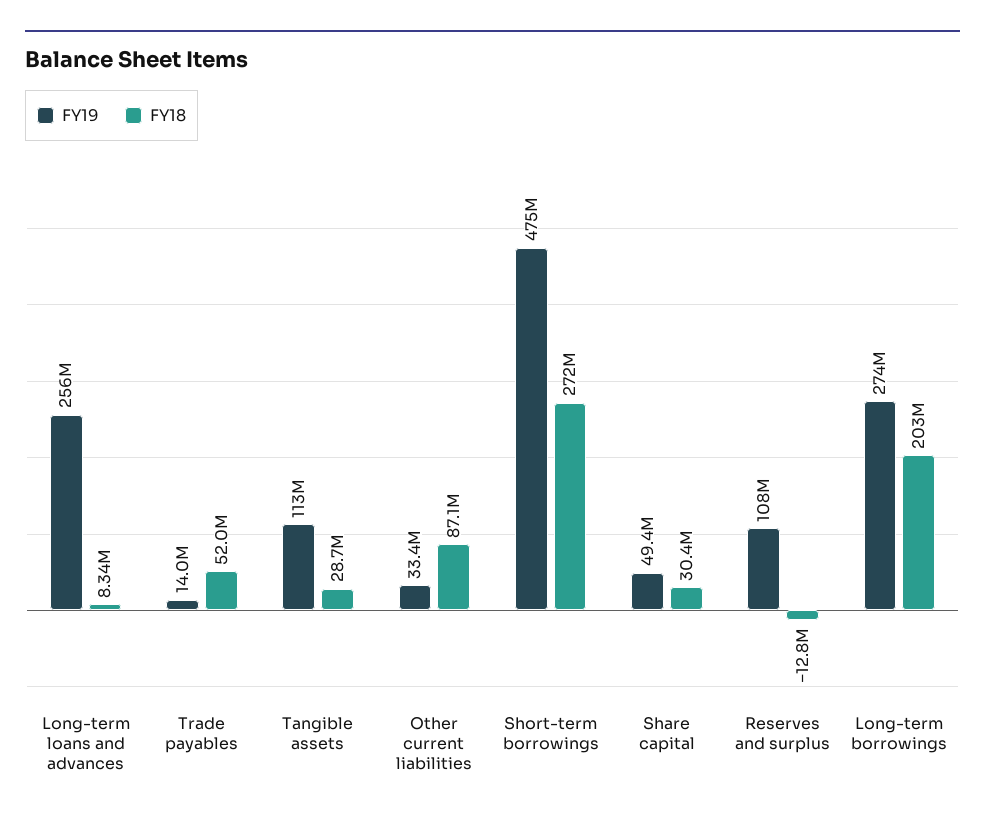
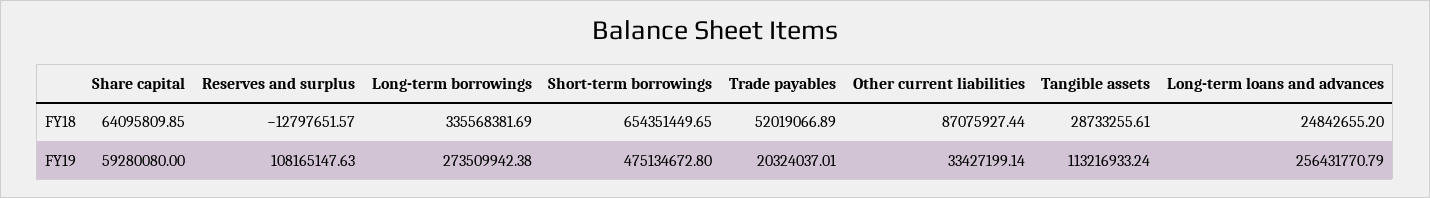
FY18, Long-term loans and advances: 8340000 -> 24842655.2
FY19, Trade payables: 14000000 -> 20324037.01
FY18, Short-term borrowings: 272000000 -> 654351449.65
FY19, Share capital: 49400000 -> 59280080
FY18, Share capital: 30400000 -> 64095809.85
FY18, Long-term borrowings: 203000000 -> 335568381.69

